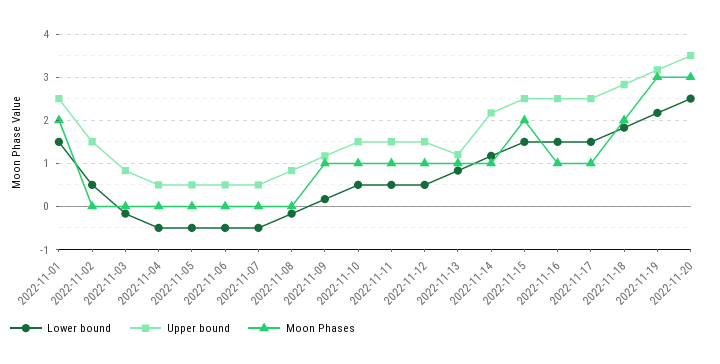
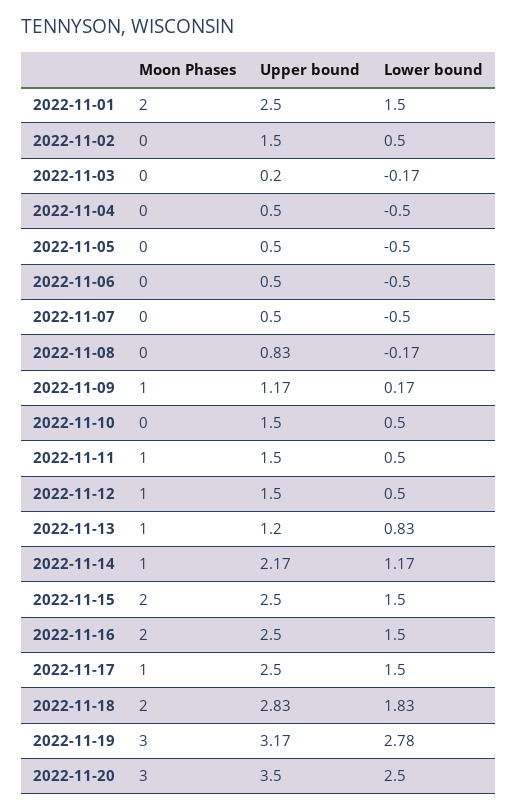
Upper bound, 2022-11-03: 0.8 -> 0.2
Moon Phases, 2022-11-10: 1 -> 0
Moon Phases, 2022-11-16: 1 -> 2
Lower bound, 2022-11-19: 2.2 -> 2.78

